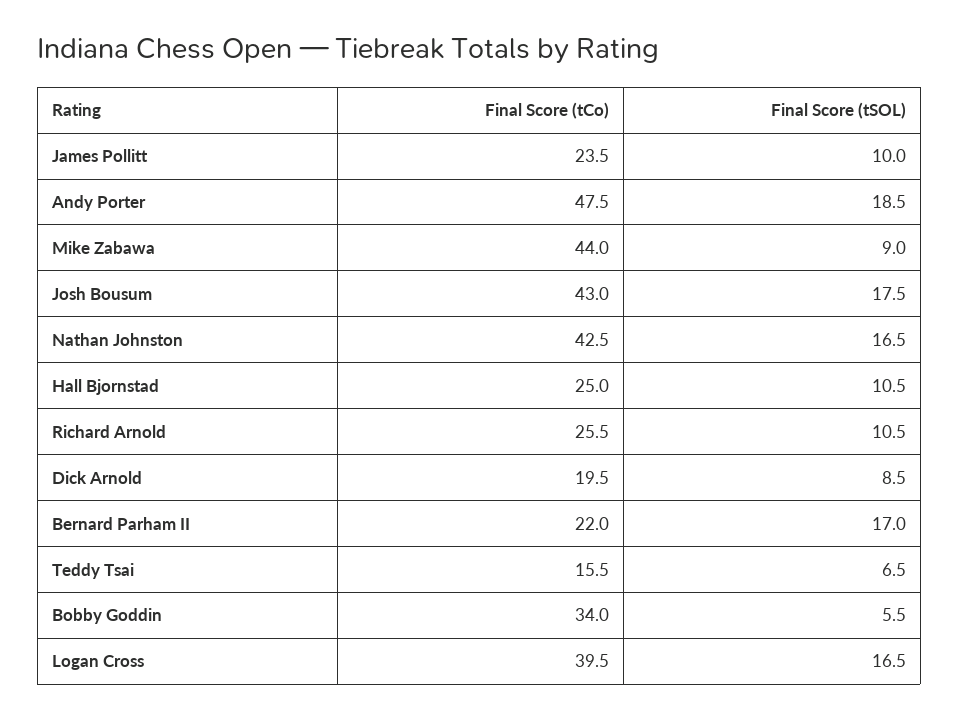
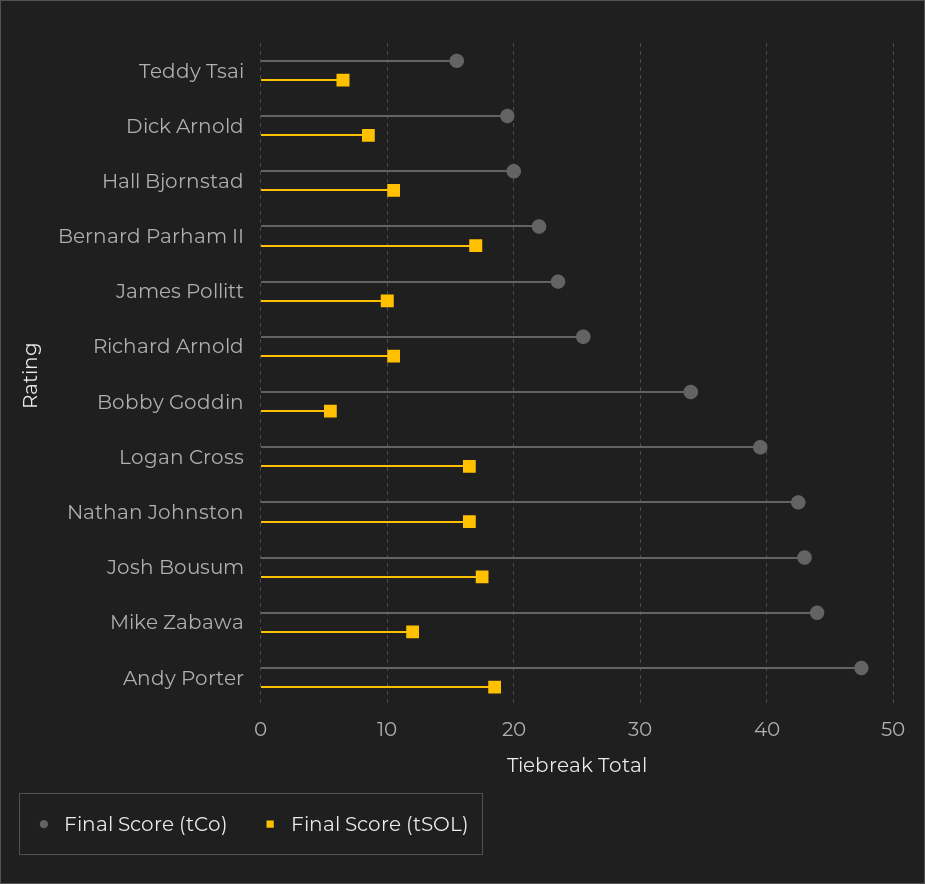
Final Score (tSOL), Mike Zabawa: 9 -> 12
Final Score (tCo), Hall Bjornstad: 25 -> 20

